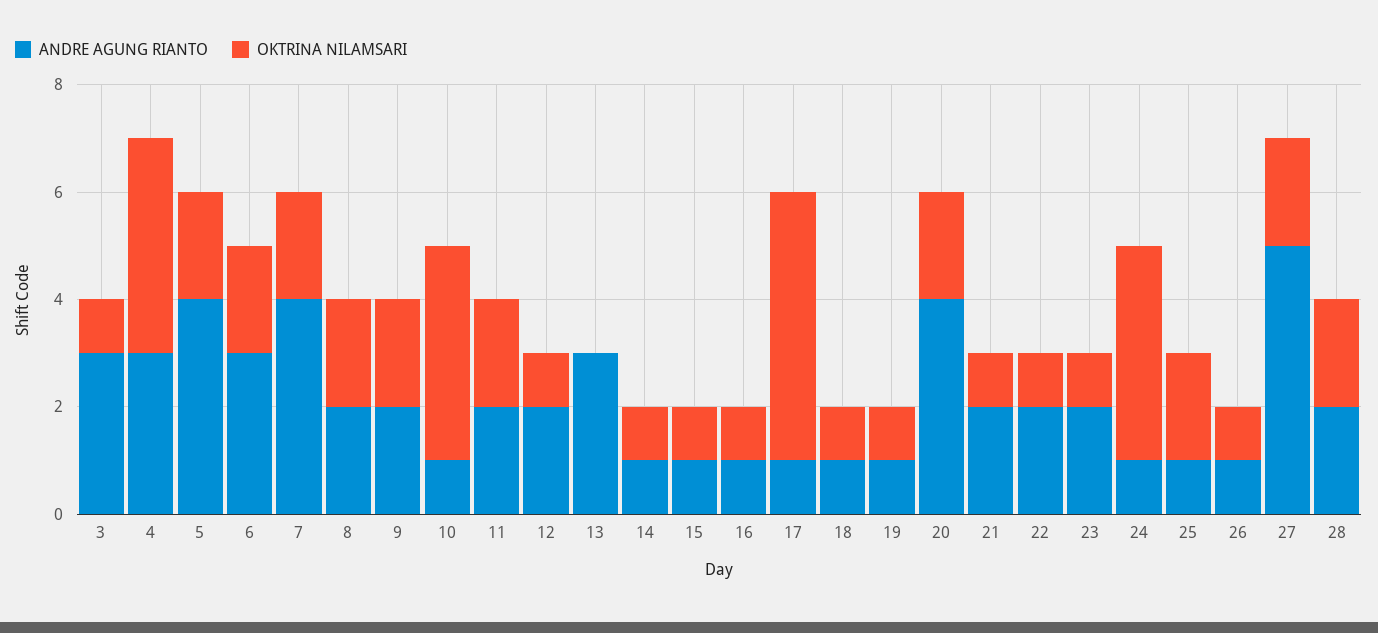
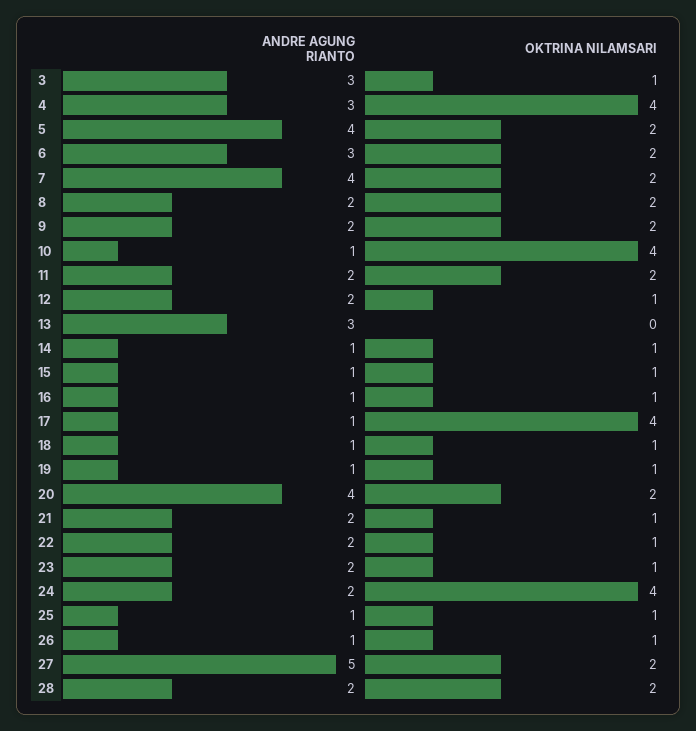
OKTRINA NILAMSARI, 17: 5 -> 4
ANDRE AGUNG RIANTO, 24: 1 -> 2
OKTRINA NILAMSARI, 25: 2 -> 1

